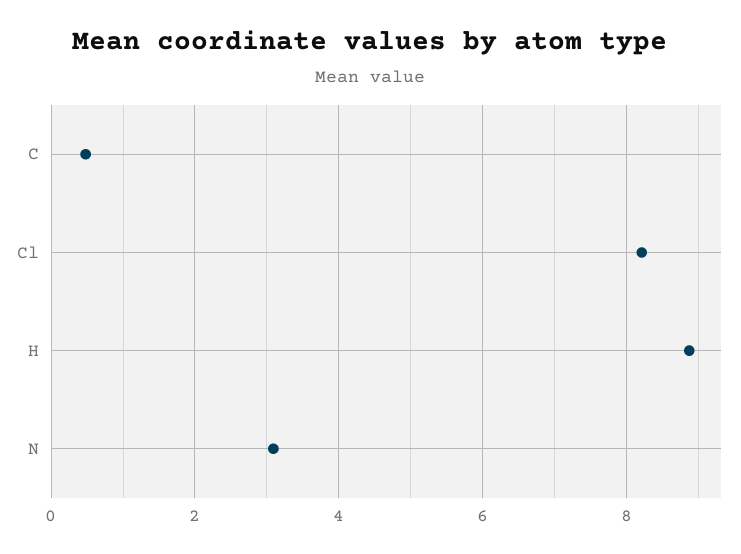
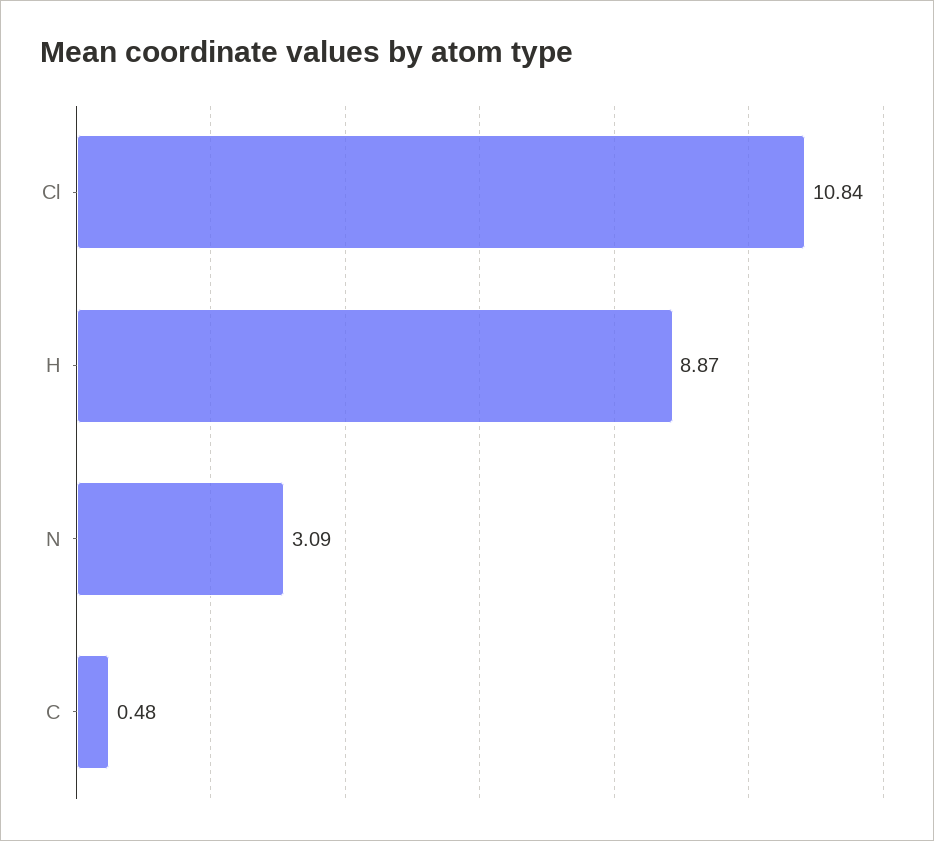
Cl: 8.2 -> 10.84

